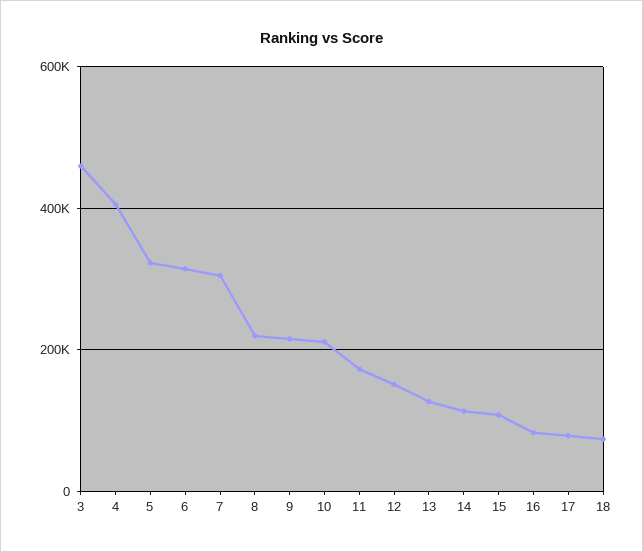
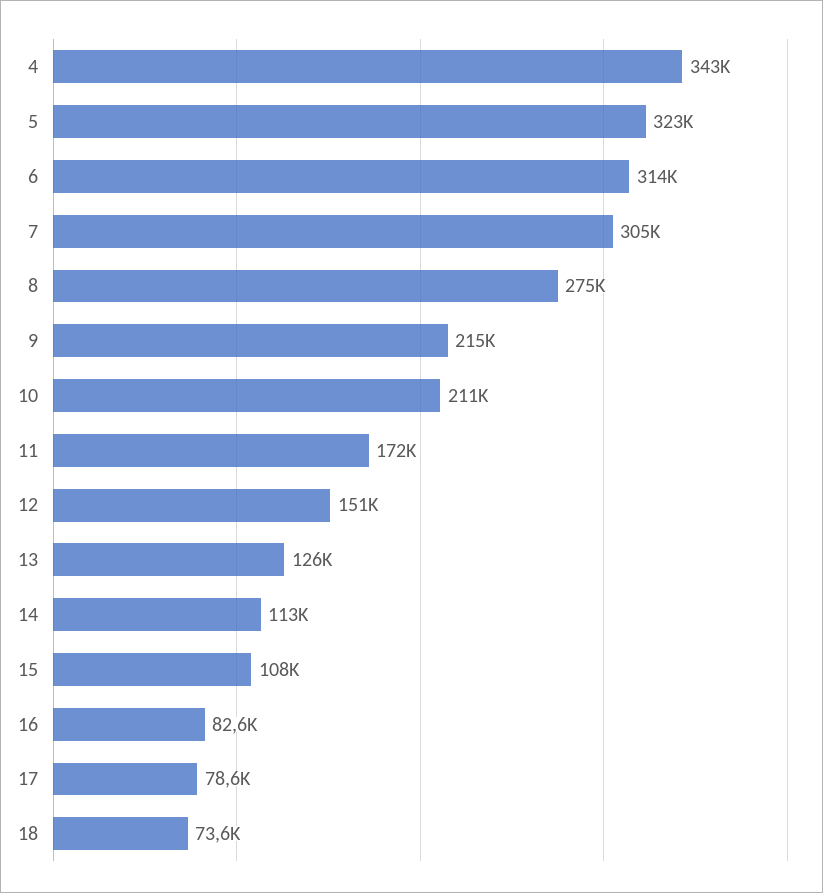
3: 460000 -> none
4: 400000 -> 343000
8: 220000 -> 275000

